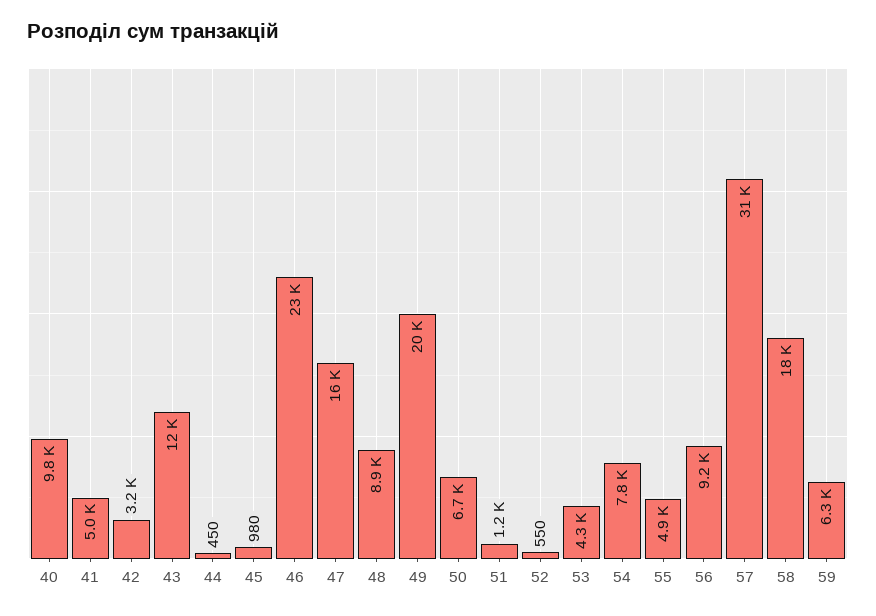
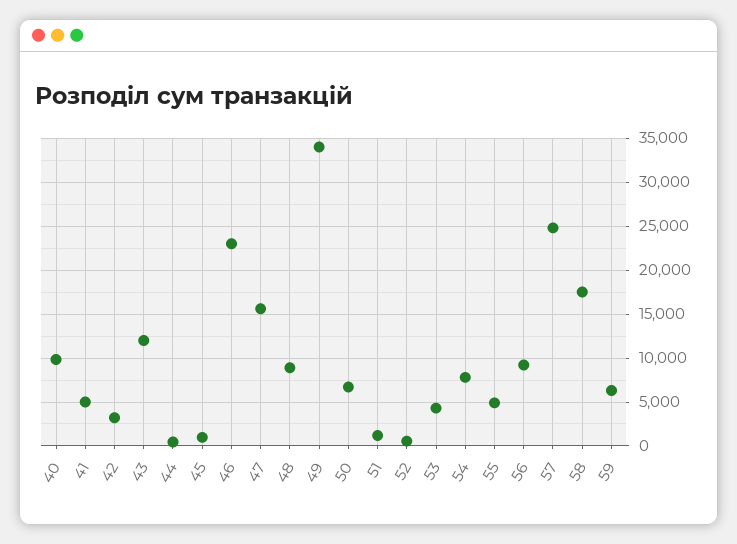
49: 20000 -> 34000
57: 31000 -> 25000

